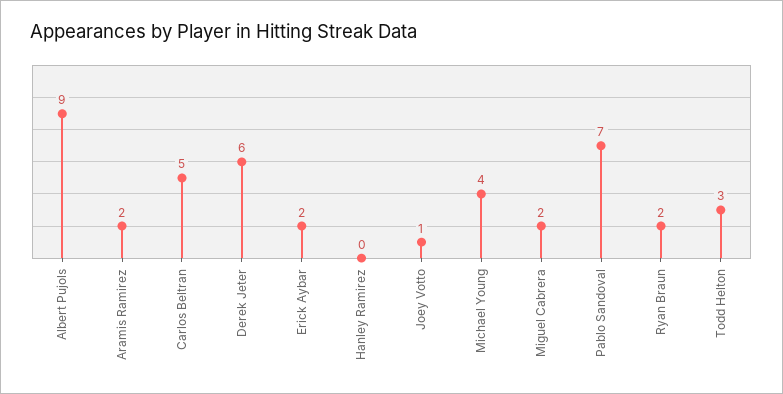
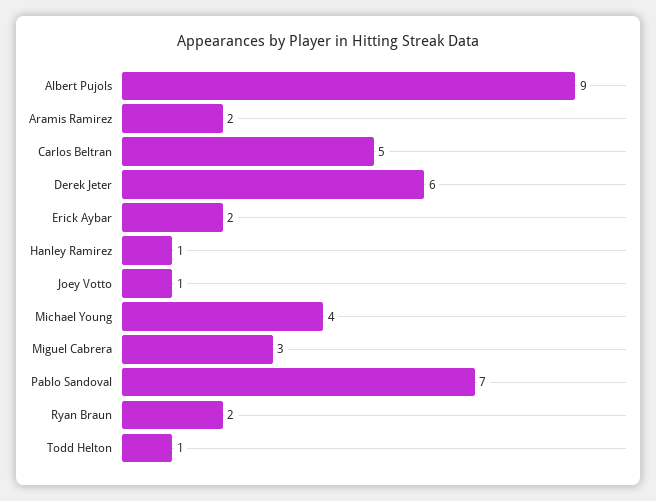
Hanley Ramirez: 0 -> 1
Miguel Cabrera: 2 -> 3
Todd Helton: 3 -> 1

